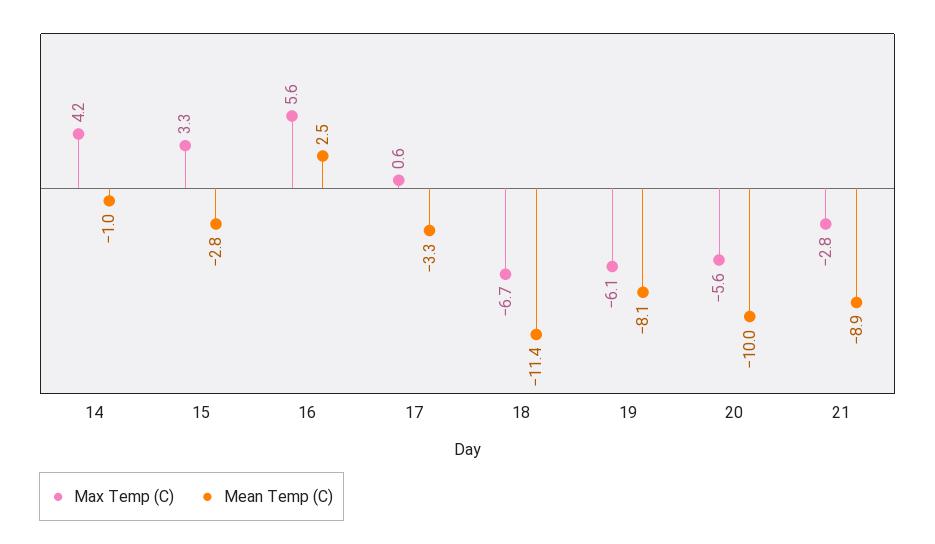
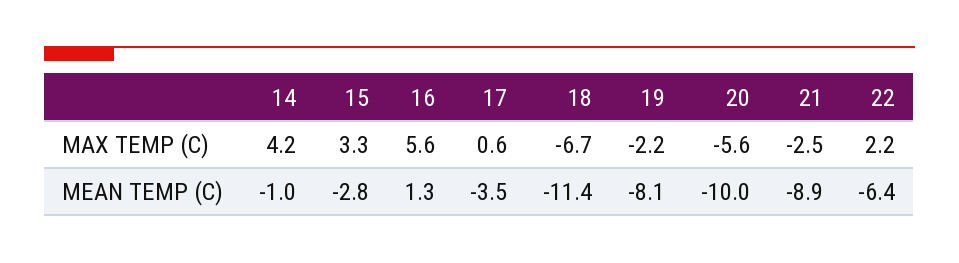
Mean Temp (C), 16: 2.5 -> 1.3
Mean Temp (C), 17: -3.3 -> -3.5
Max Temp (C), 19: -6.1 -> -2.2
Max Temp (C), 21: -2.8 -> -2.5
Max Temp (C), 22: none -> 2.2
Mean Temp (C), 22: none -> -6.4

